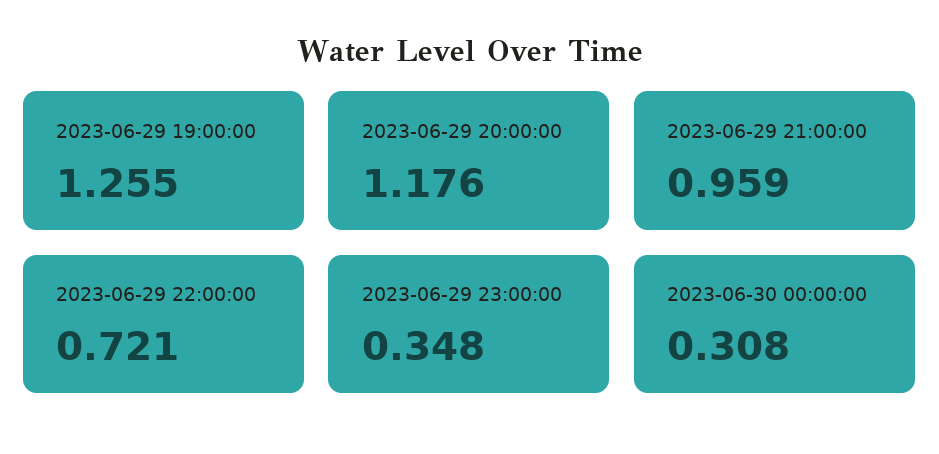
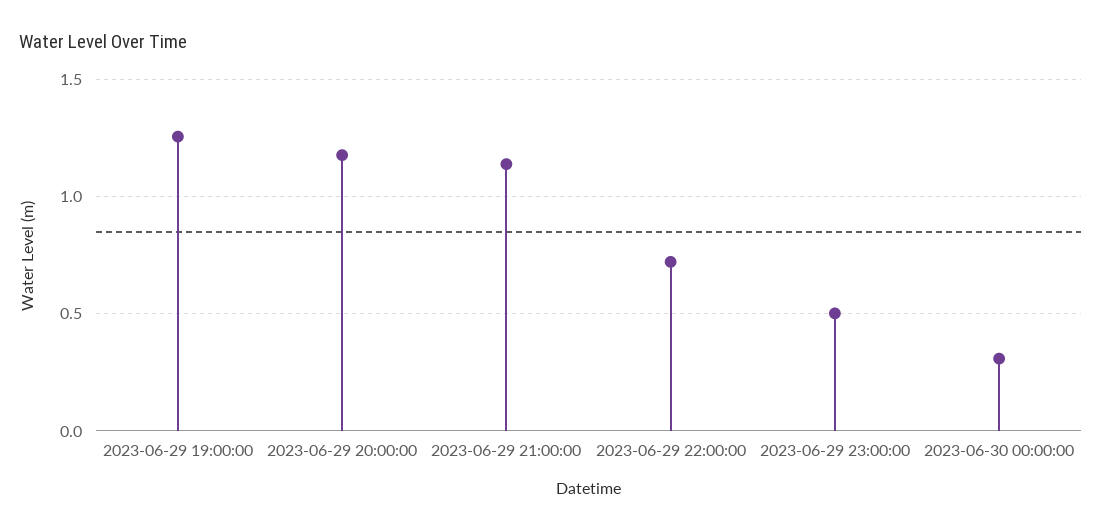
2023-06-29 21:00:00: 0.959 -> 1.15
2023-06-29 23:00:00: 0.348 -> 0.5

